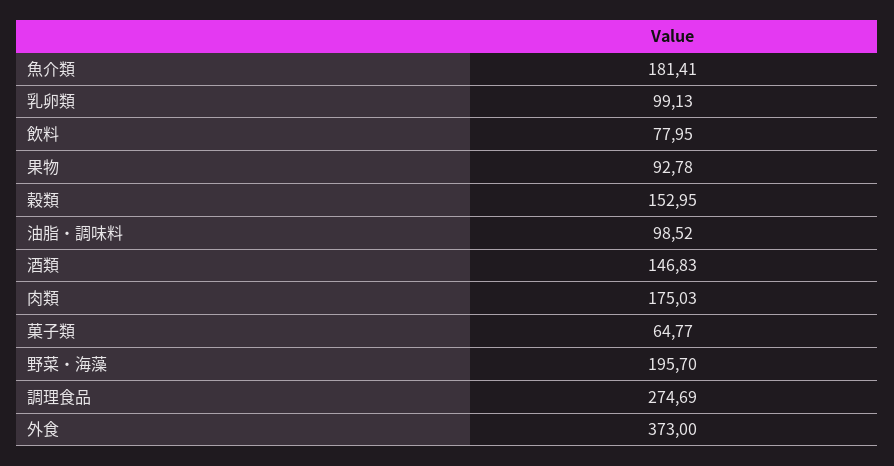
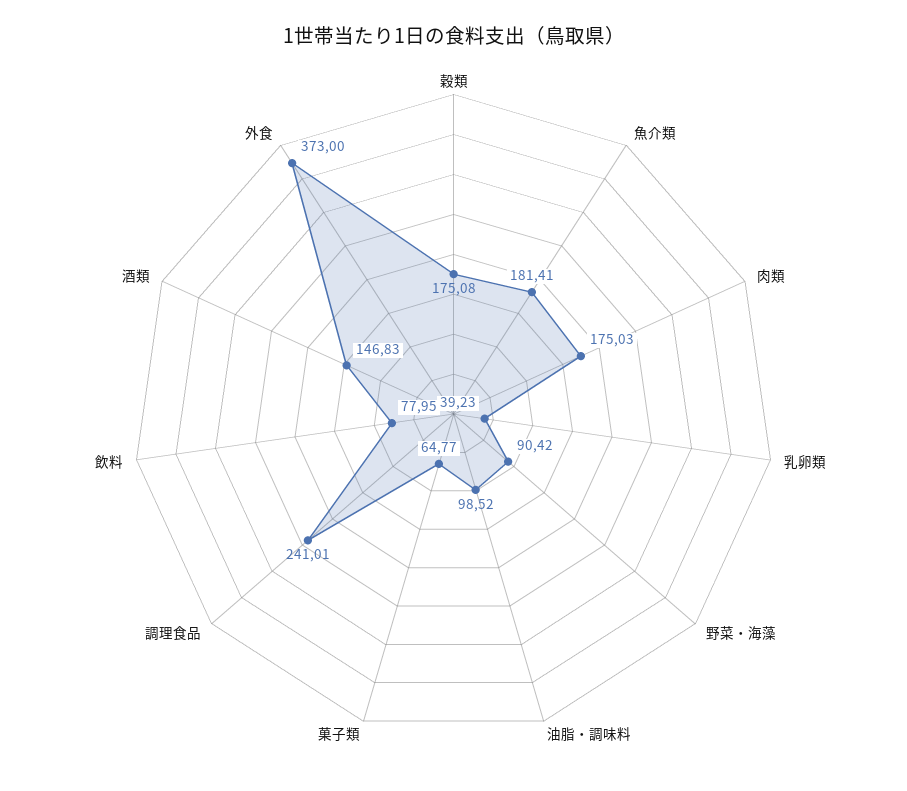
乳卵類: 99.13 -> 39.23
果物: 92.78 -> none
穀類: 152.95 -> 175.08
野菜・海藻: 195.7 -> 90.42
調理食品: 274.69 -> 241.01

